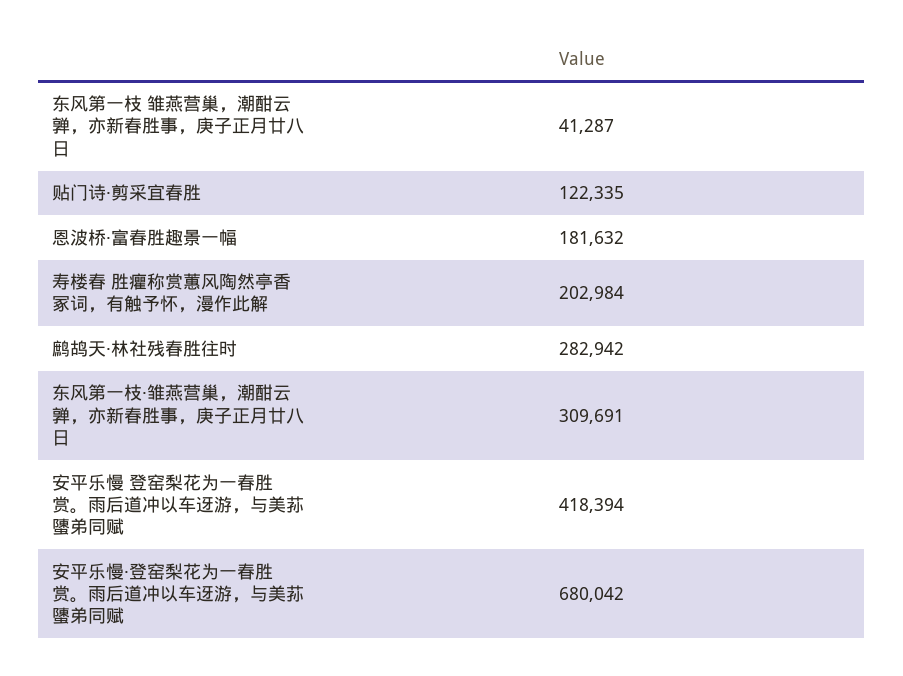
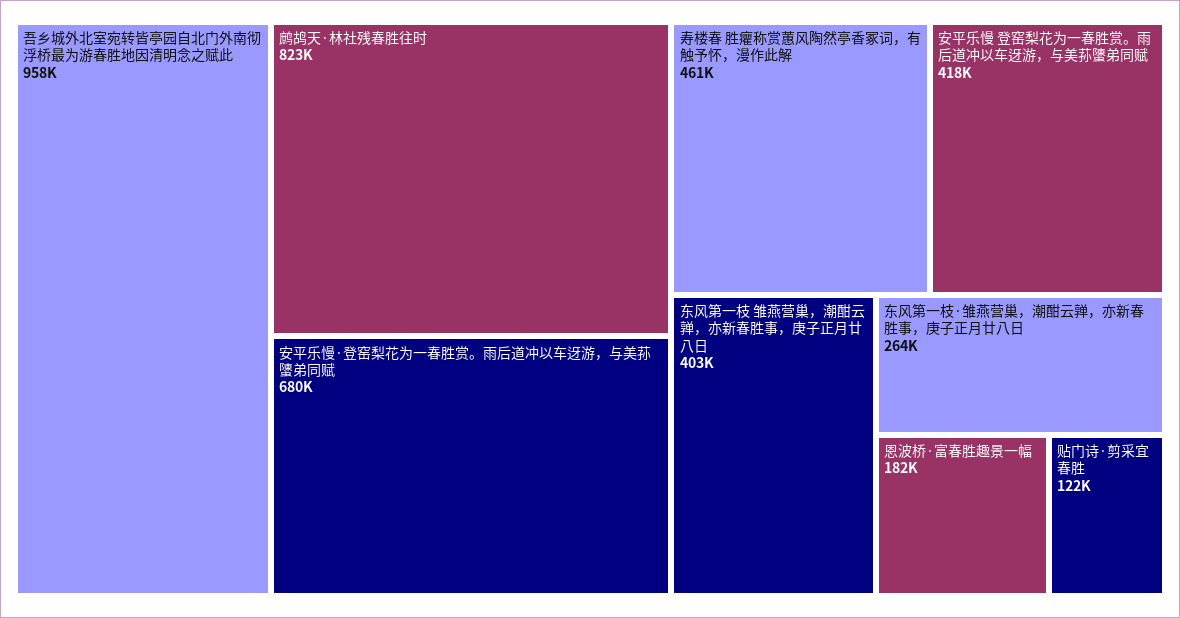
东风第一枝 雏燕营巢，潮酣云亸，亦新春胜事，庚子正月廿八日: 41287 -> 403000
寿楼春 胜癯称赏蕙风陶然亭香冢词，有触予怀，漫作此解: 202984 -> 461000
鹧鸪天·林社残春胜往时: 282942 -> 823000
东风第一枝·雏燕营巢，潮酣云亸，亦新春胜事，庚子正月廿八日: 309691 -> 264000
吾乡城外北室宛转皆亭园自北门外南彻浮桥最为游春胜地因清明念之赋此: none -> 958000

